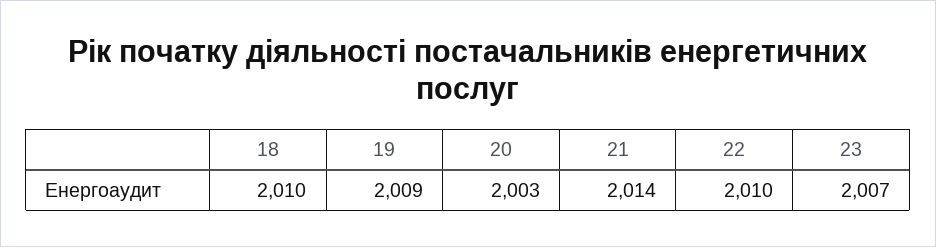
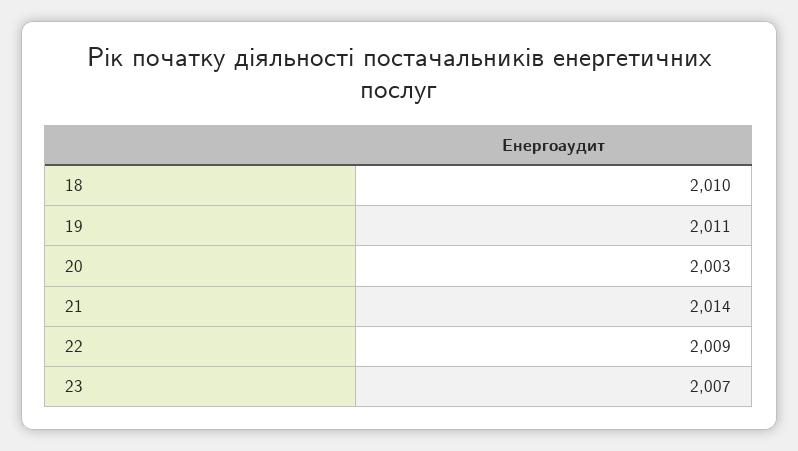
19: 2009 -> 2011
22: 2010 -> 2009

